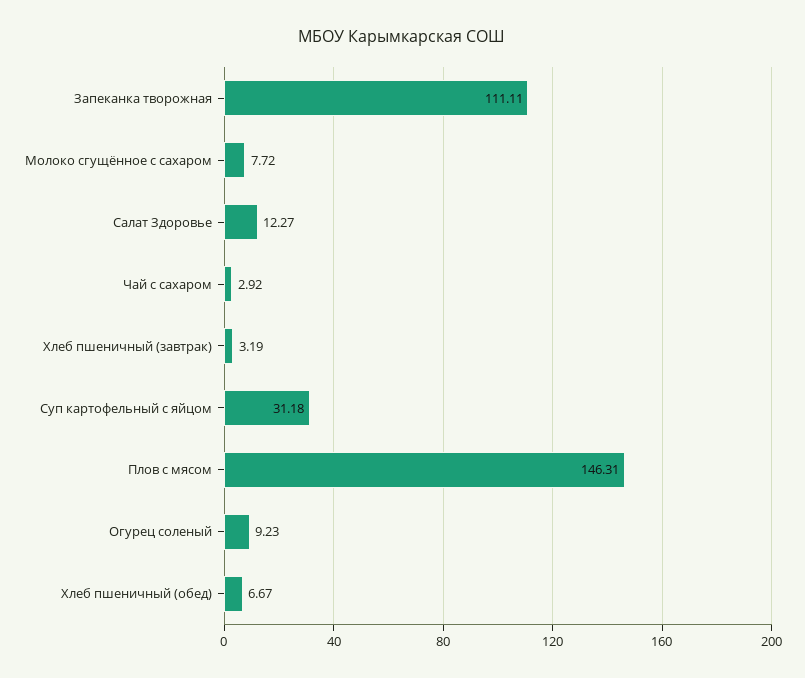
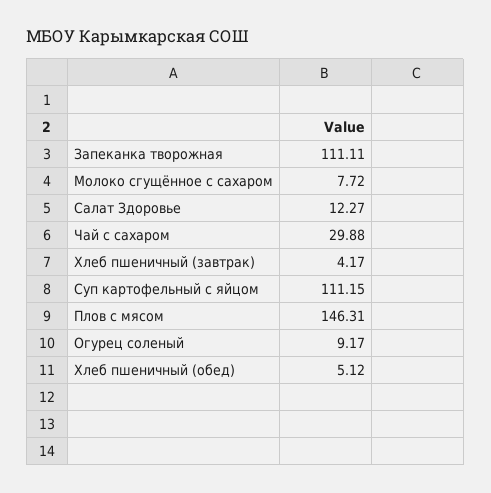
Чай с сахаром: 2.92 -> 29.88
Хлеб пшеничный (завтрак): 3.19 -> 4.17
Суп картофельный с яйцом: 31.18 -> 111.15
Огурец соленый: 9.23 -> 9.17
Хлеб пшеничный (обед): 6.67 -> 5.12

